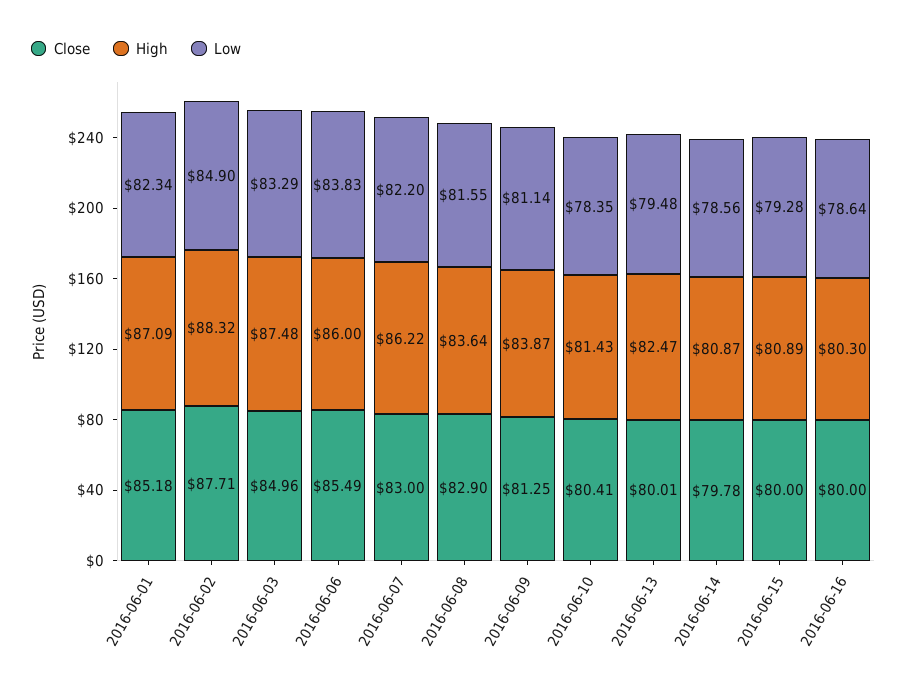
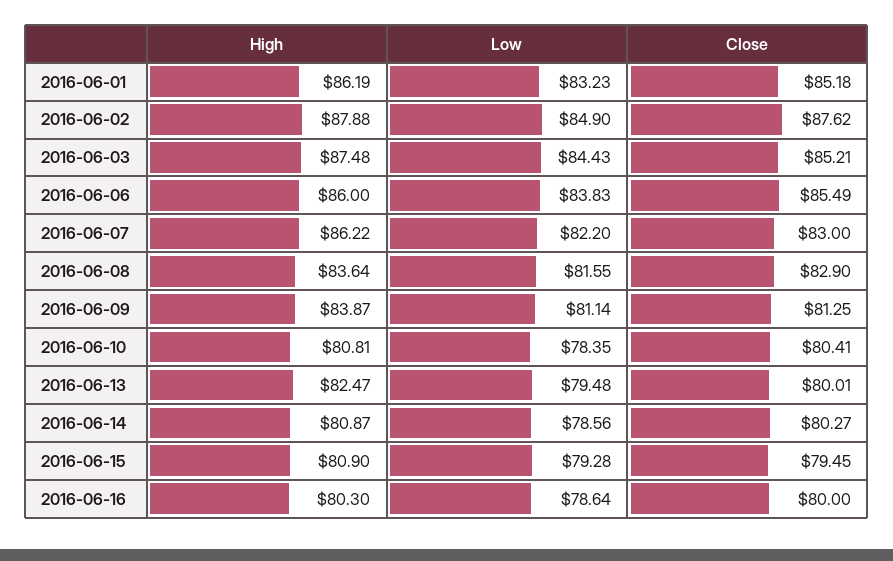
High, 2016-06-01: 87.09 -> 86.19
Low, 2016-06-01: 82.34 -> 83.23
Close, 2016-06-02: 87.71 -> 87.62
High, 2016-06-02: 88.32 -> 87.88
Close, 2016-06-03: 84.96 -> 85.21
Low, 2016-06-03: 83.29 -> 84.43
High, 2016-06-10: 81.43 -> 80.81
Close, 2016-06-14: 79.78 -> 80.27
Close, 2016-06-15: 80 -> 79.45
High, 2016-06-15: 80.89 -> 80.9

